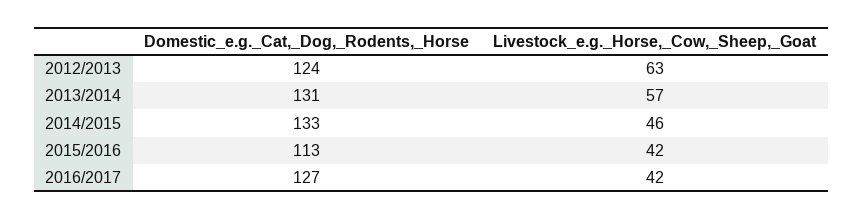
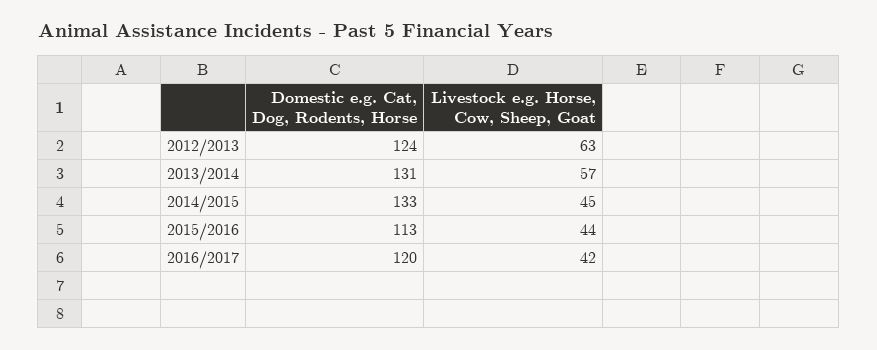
Livestock_e.g._Horse,_Cow,_Sheep,_Goat, 2014/2015: 46 -> 45
Livestock_e.g._Horse,_Cow,_Sheep,_Goat, 2015/2016: 42 -> 44
Domestic_e.g._Cat,_Dog,_Rodents,_Horse, 2016/2017: 127 -> 120

